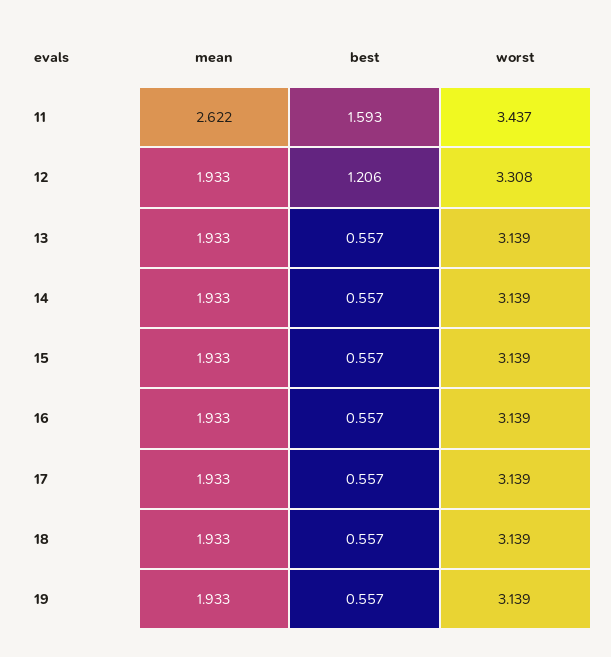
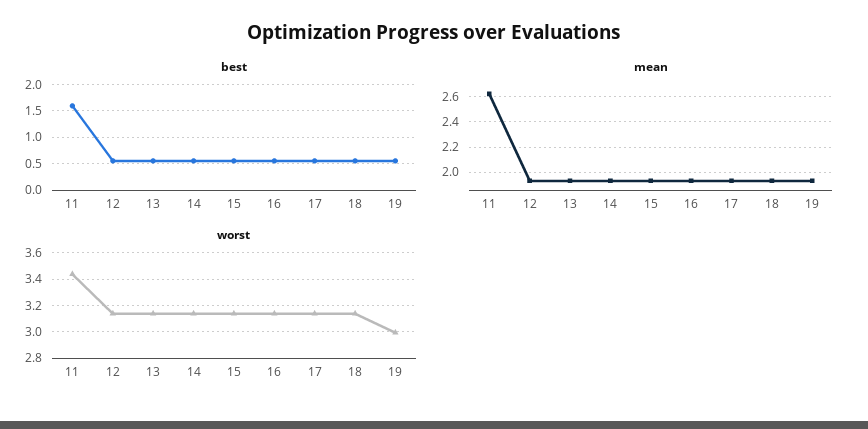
best, 12: 1.206 -> 0.5
worst, 12: 3.308 -> 3.15
worst, 19: 3.139 -> 3

